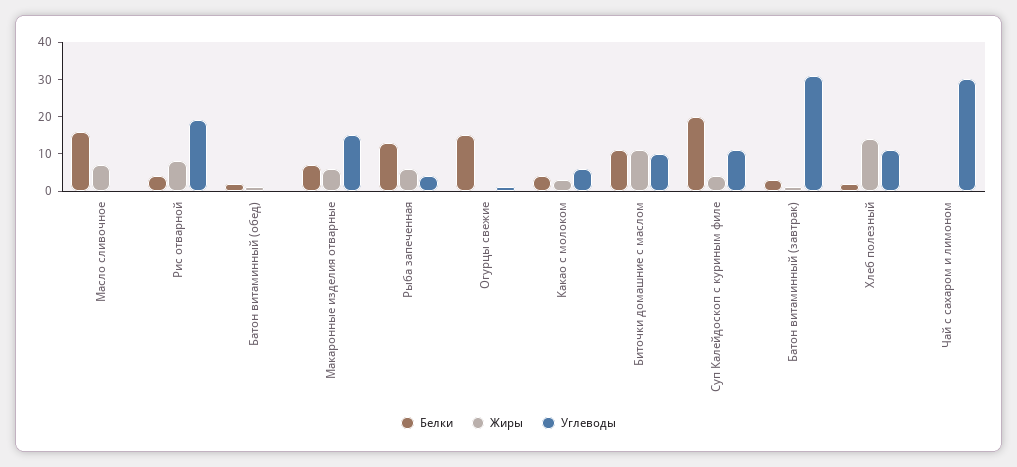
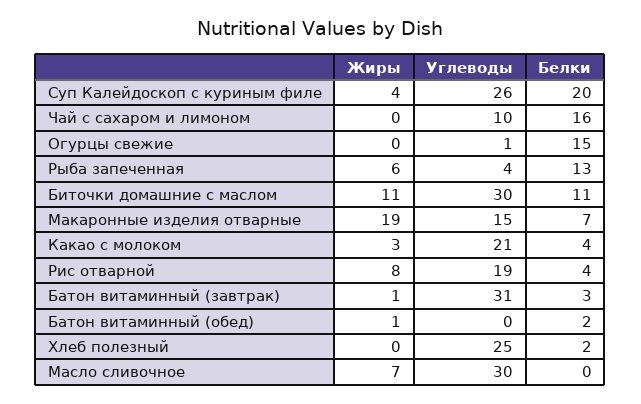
Белки, Масло сливочное: 15 -> 0
Углеводы, Масло сливочное: 0 -> 30
Жиры, Макаронные изделия отварные: 5 -> 19
Углеводы, Какао с молоком: 5 -> 21
Углеводы, Биточки домашние с маслом: 10 -> 30
Углеводы, Суп Калейдоскоп с куриным филе: 10 -> 26
Жиры, Хлеб полезный: 15 -> 0
Углеводы, Хлеб полезный: 10 -> 25
Белки, Чай с сахаром и лимоном: 0 -> 16
Углеводы, Чай с сахаром и лимоном: 30 -> 10

